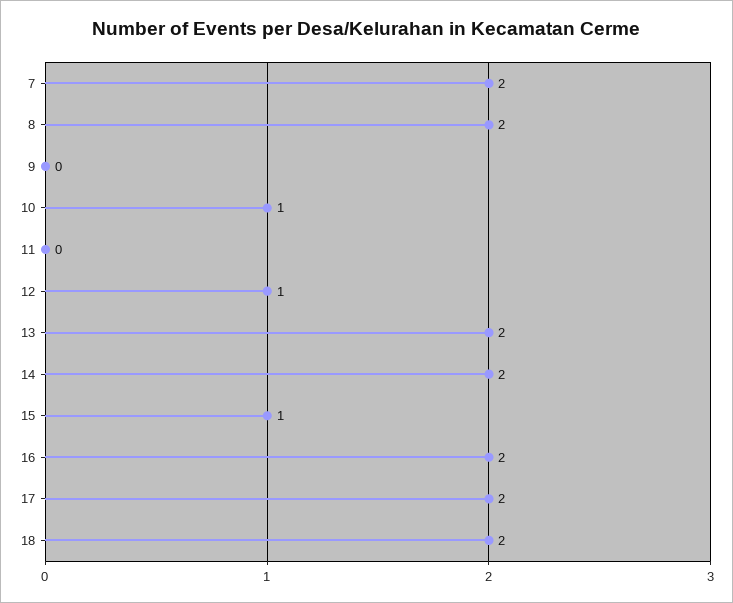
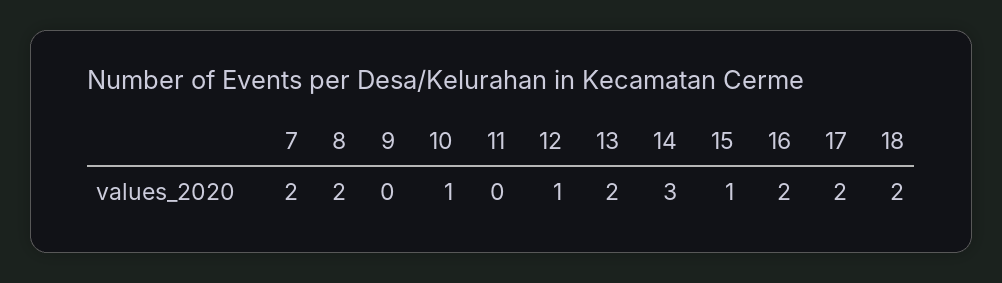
14: 2 -> 3

